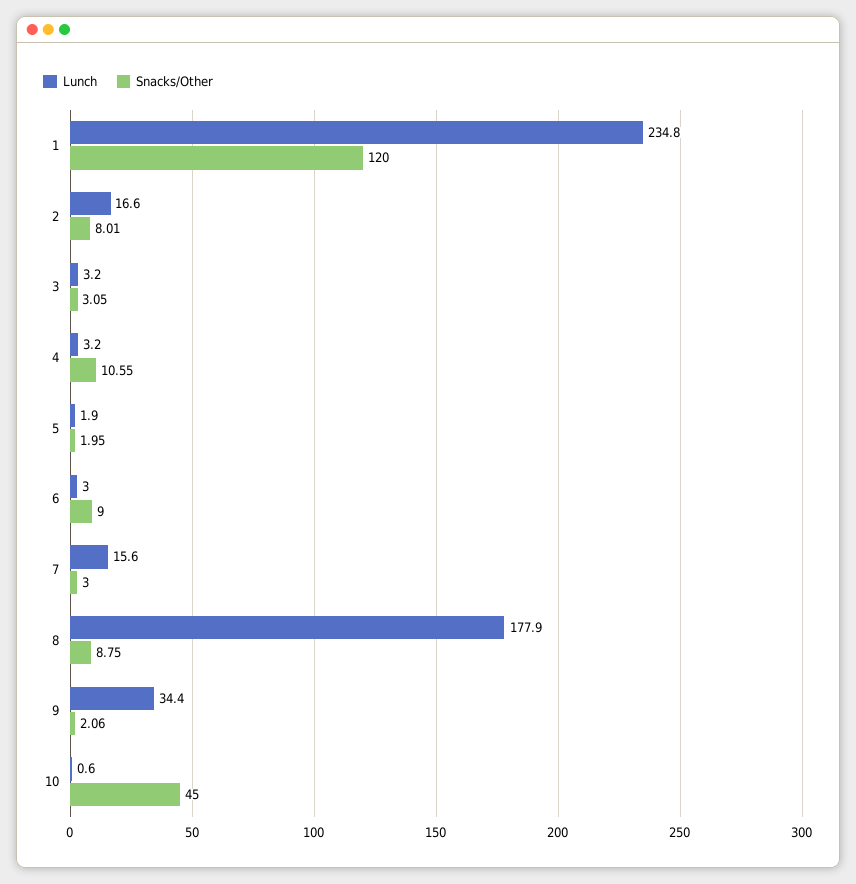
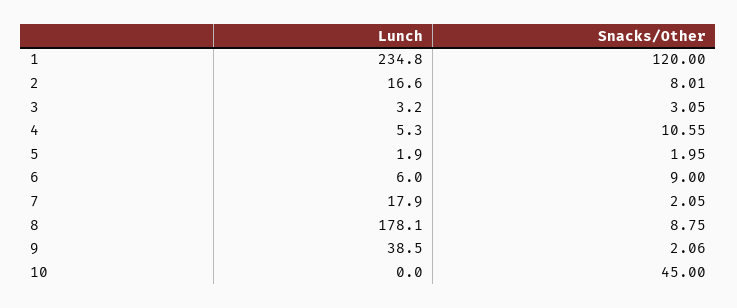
Lunch, 4: 3.2 -> 5.3
Lunch, 6: 3 -> 6
Lunch, 7: 15.6 -> 17.9
Snacks/Other, 7: 3 -> 2.05
Lunch, 8: 177.9 -> 178.1
Lunch, 9: 34.4 -> 38.5
Lunch, 10: 0.6 -> 0

